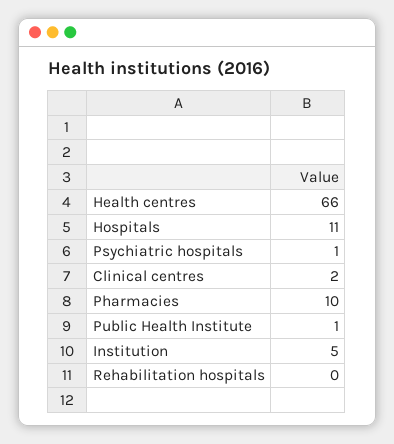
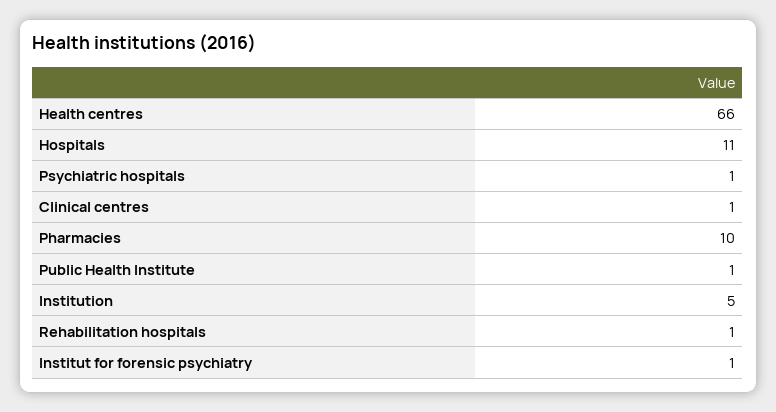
Clinical centres: 2 -> 1
Rehabilitation hospitals: 0 -> 1
Institut for forensic psychiatry: none -> 1

